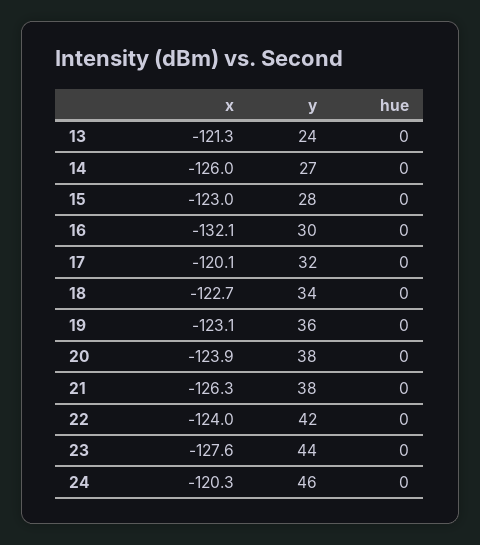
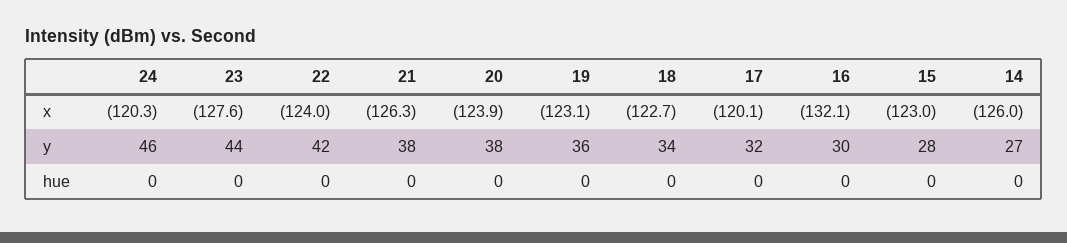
x, 13: -121.3 -> none
y, 13: 24 -> none
hue, 13: 0 -> none

